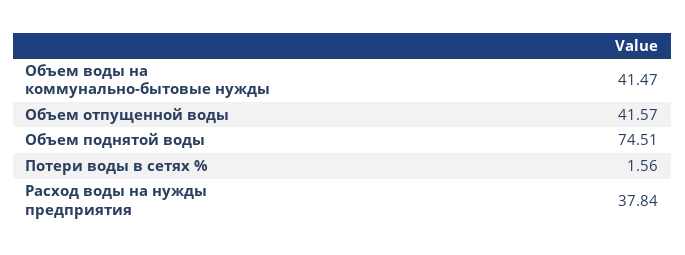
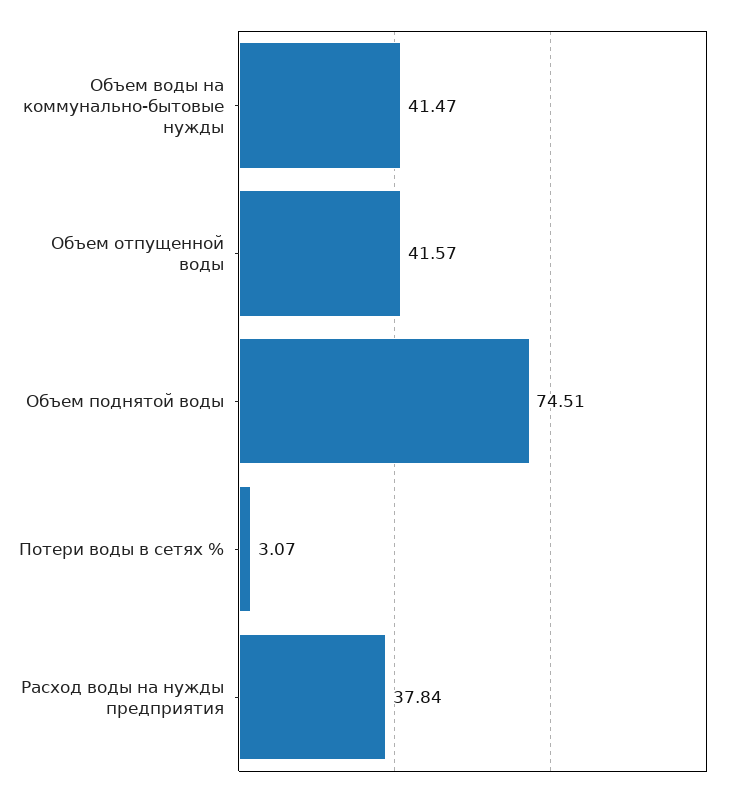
Потери воды в сетях %: 1.56 -> 3.07

